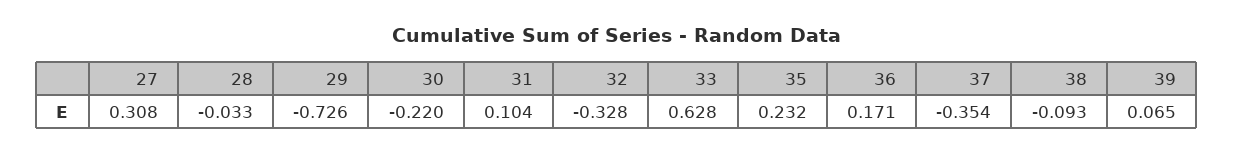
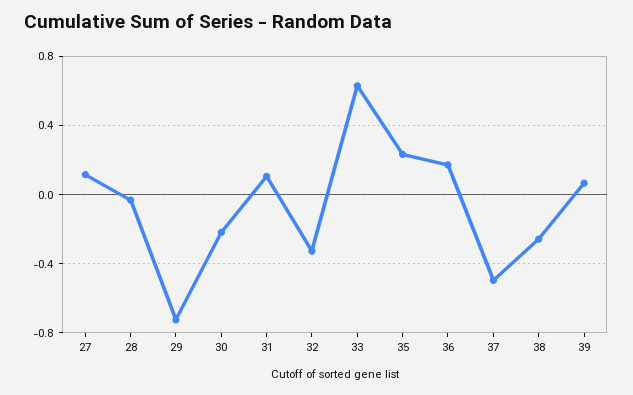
27: 0.308 -> 0.1
37: -0.354 -> -0.5
38: -0.093 -> -0.25

